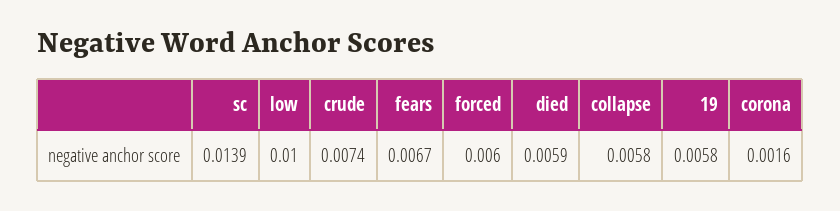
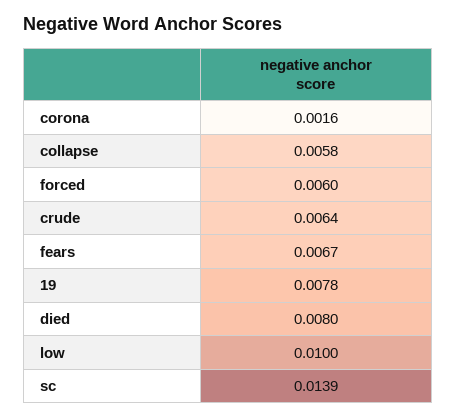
crude: 0.0074 -> 0.0064
died: 0.0059 -> 0.008
19: 0.0058 -> 0.0078

